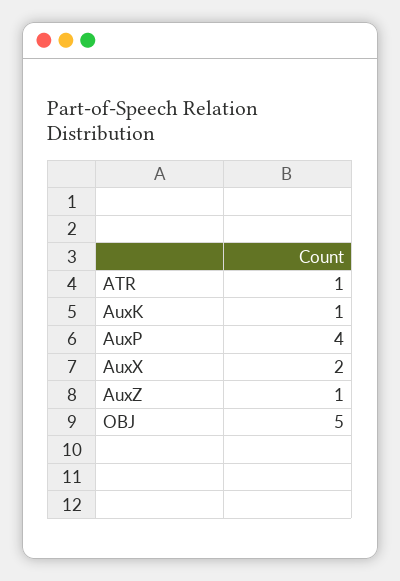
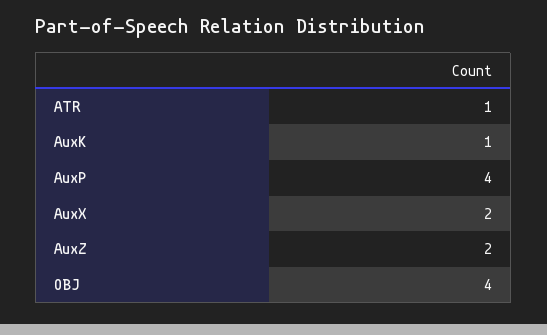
AuxZ: 1 -> 2
OBJ: 5 -> 4

